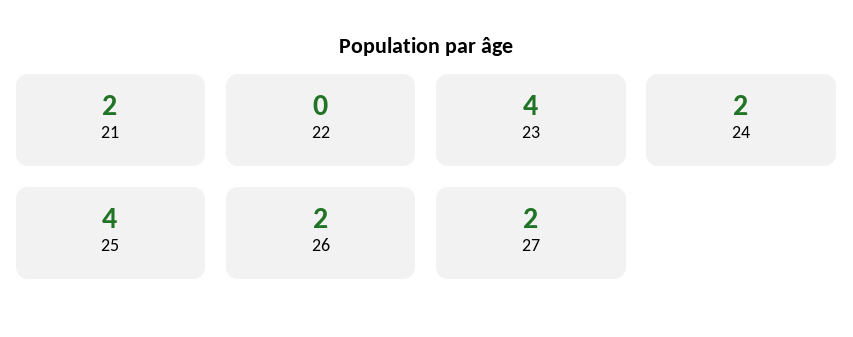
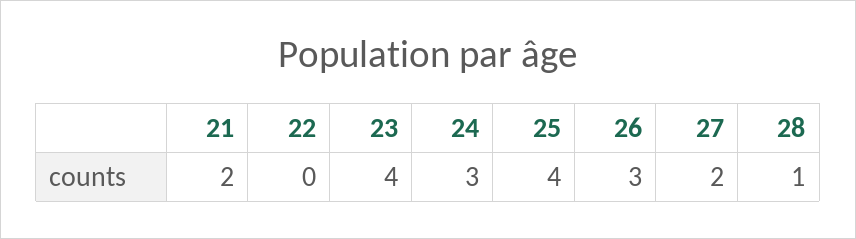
24: 2 -> 3
26: 2 -> 3
28: none -> 1

